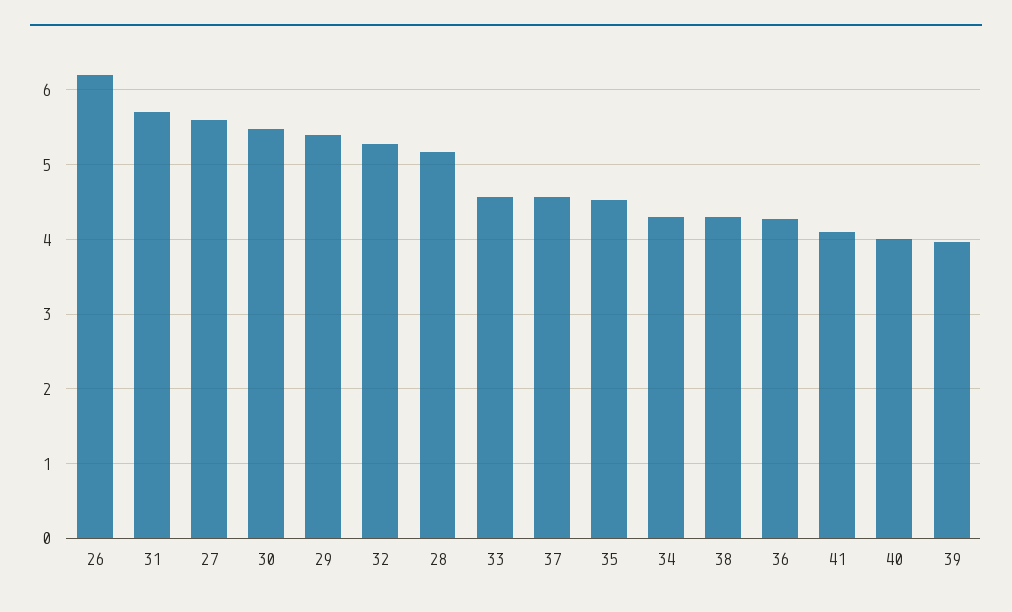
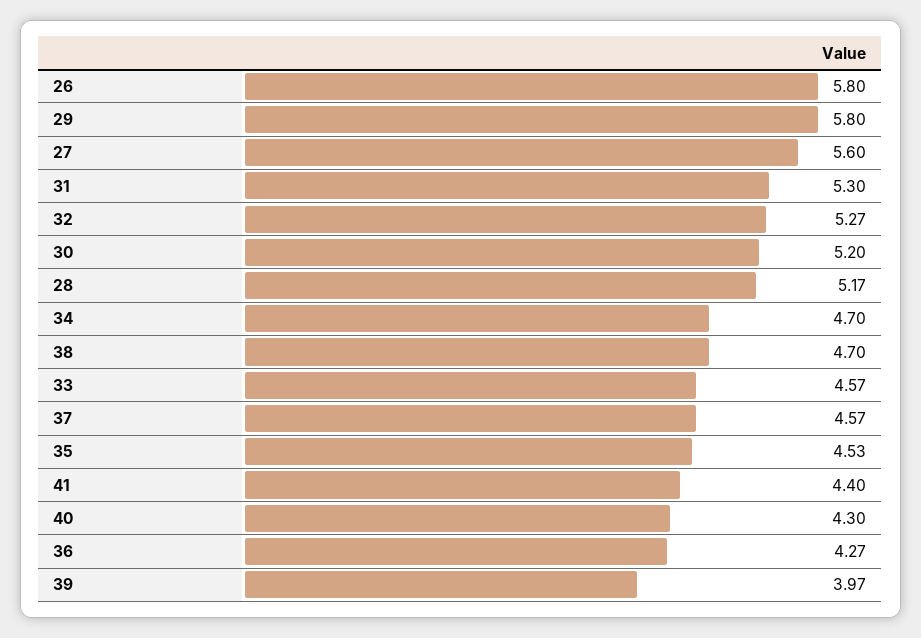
26: 6.2 -> 5.8
31: 5.7 -> 5.3
30: 5.5 -> 5.2
29: 5.4 -> 5.8
34: 4.3 -> 4.7
38: 4.3 -> 4.7
41: 4.1 -> 4.4
40: 4 -> 4.3

